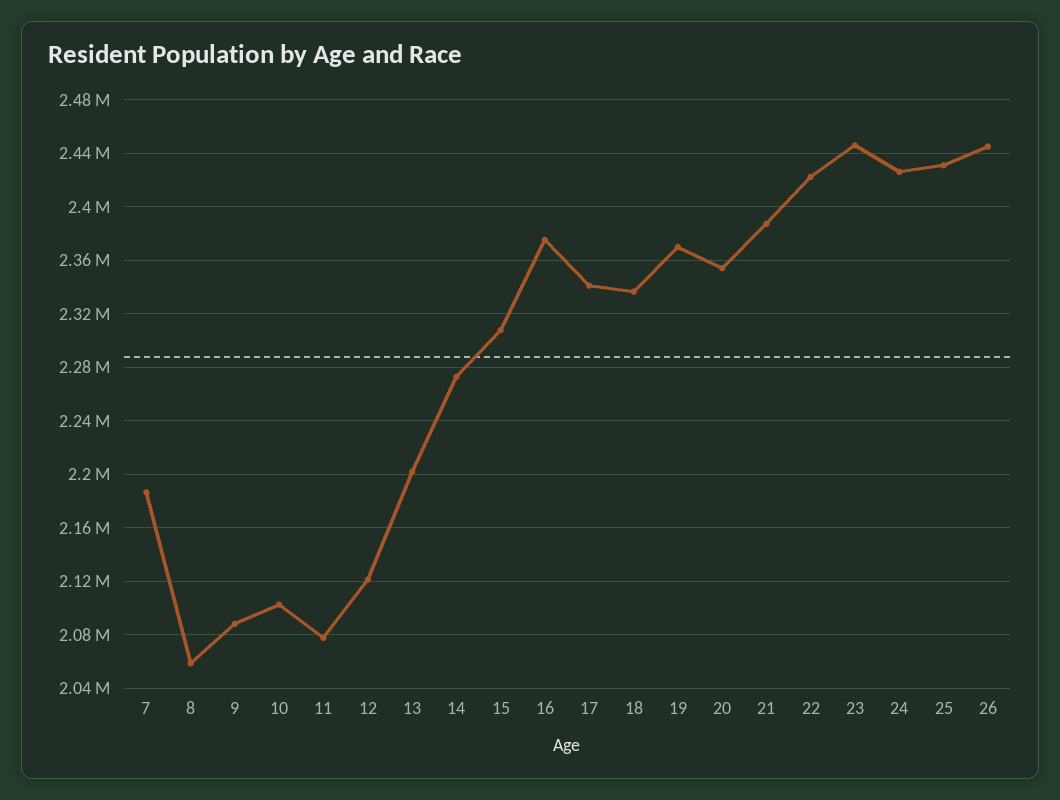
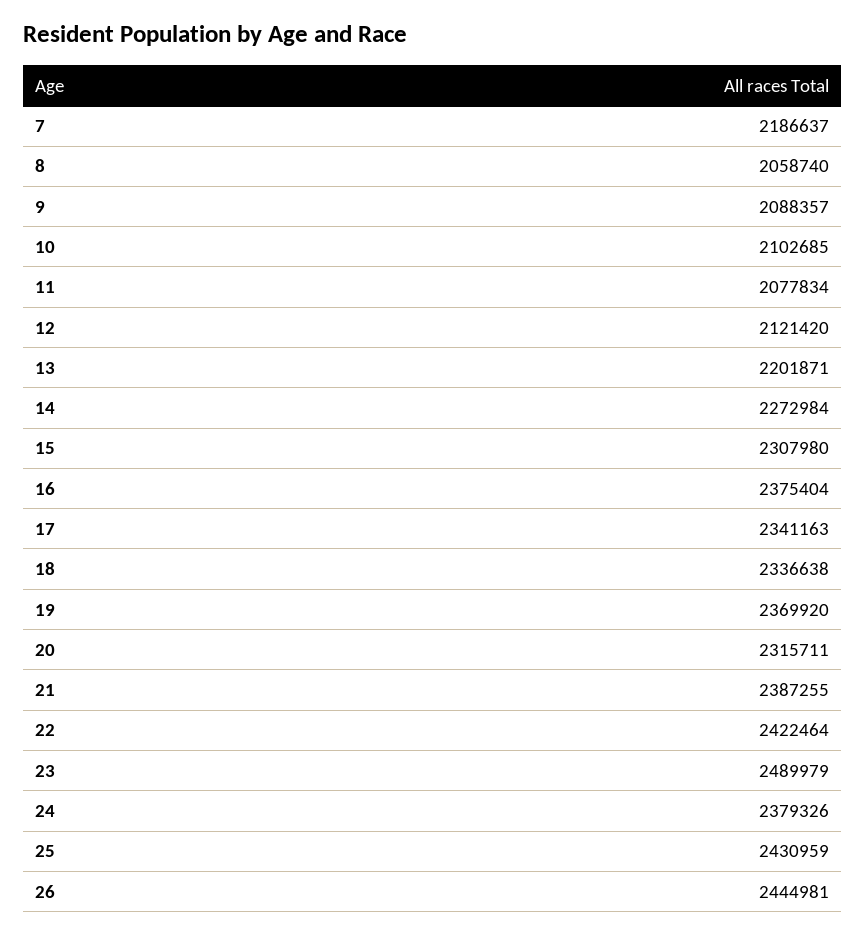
20: 2355000 -> 2315711
23: 2445000 -> 2489979
24: 2425000 -> 2379326

